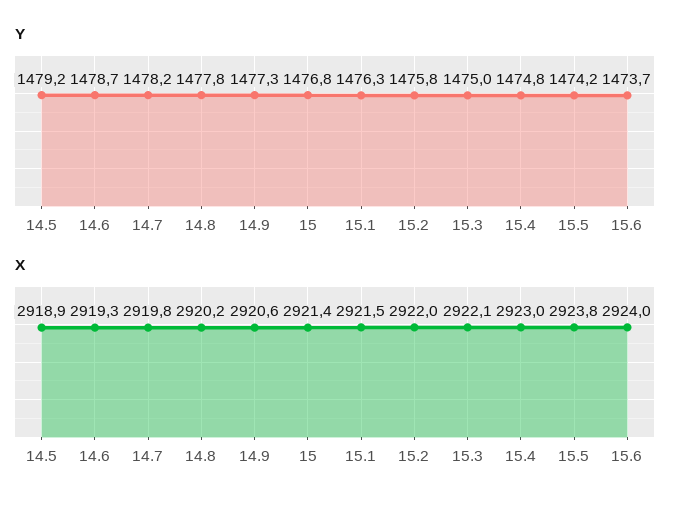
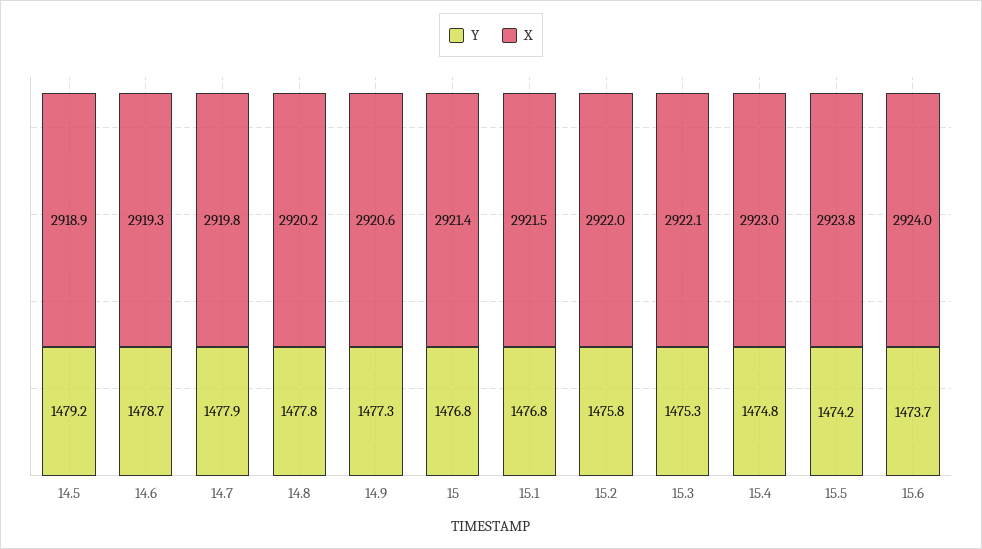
Y, 14.7: 1478.2 -> 1477.9
Y, 15.1: 1476.3 -> 1476.8
Y, 15.3: 1475 -> 1475.3

